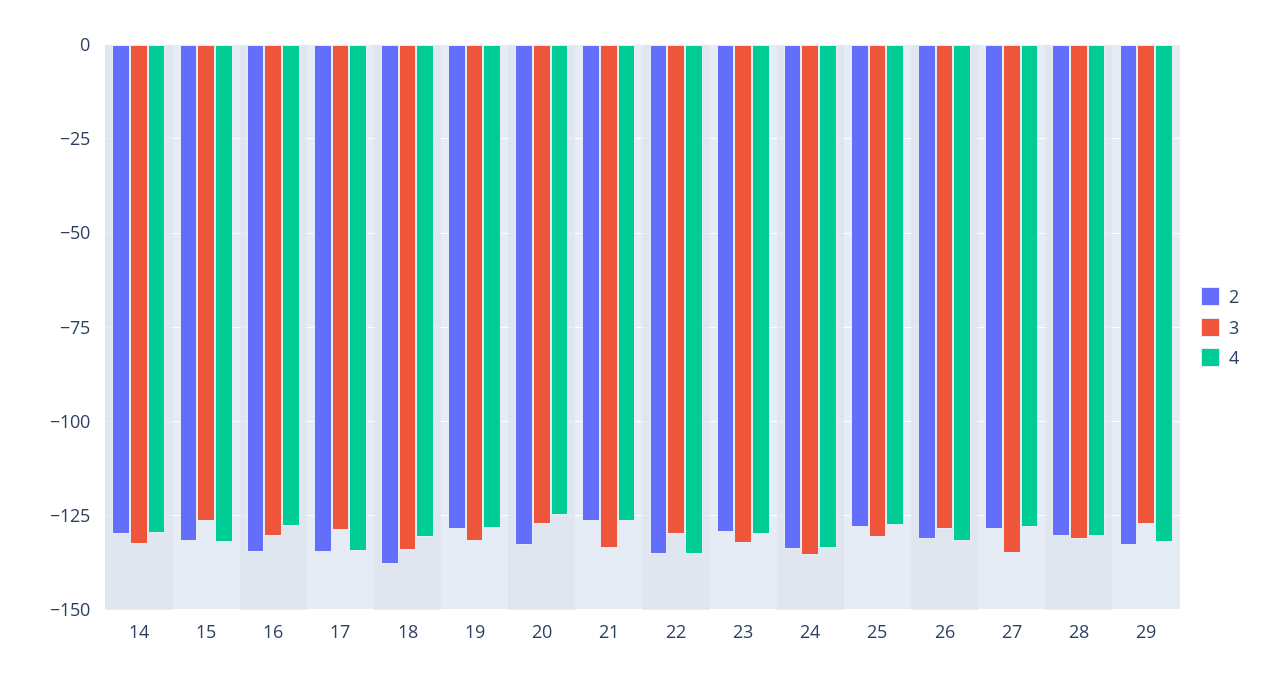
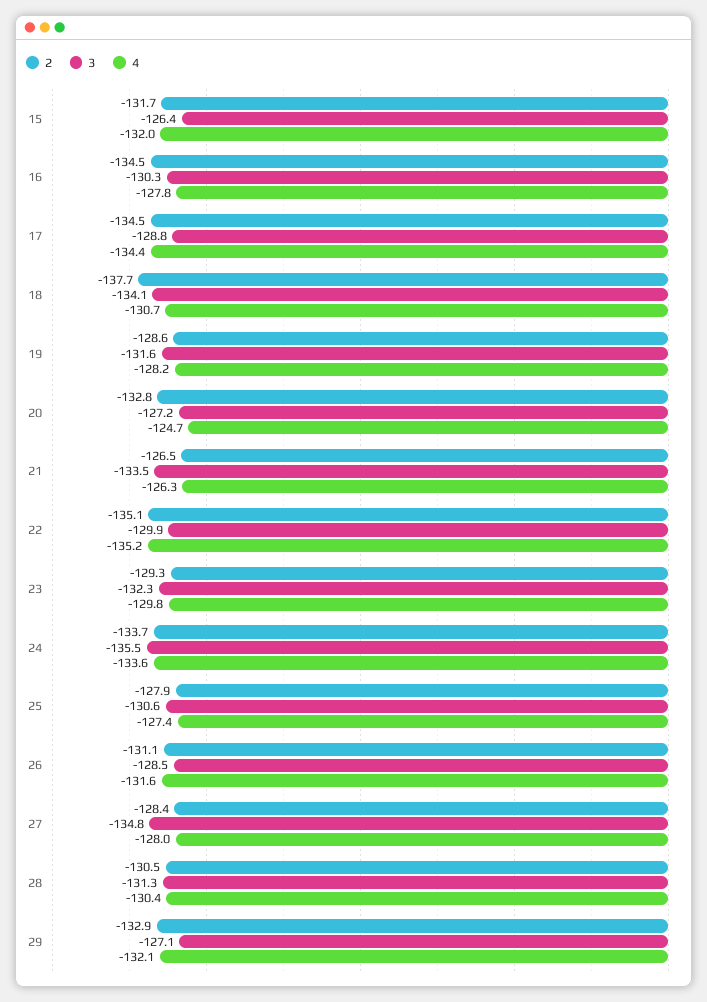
2, 14: -130 -> none
3, 14: -132.5 -> none
4, 14: -130 -> none

